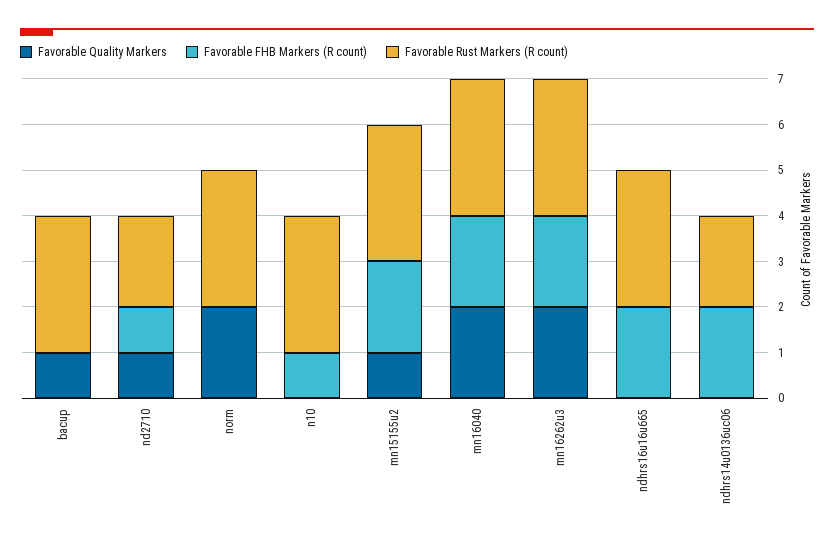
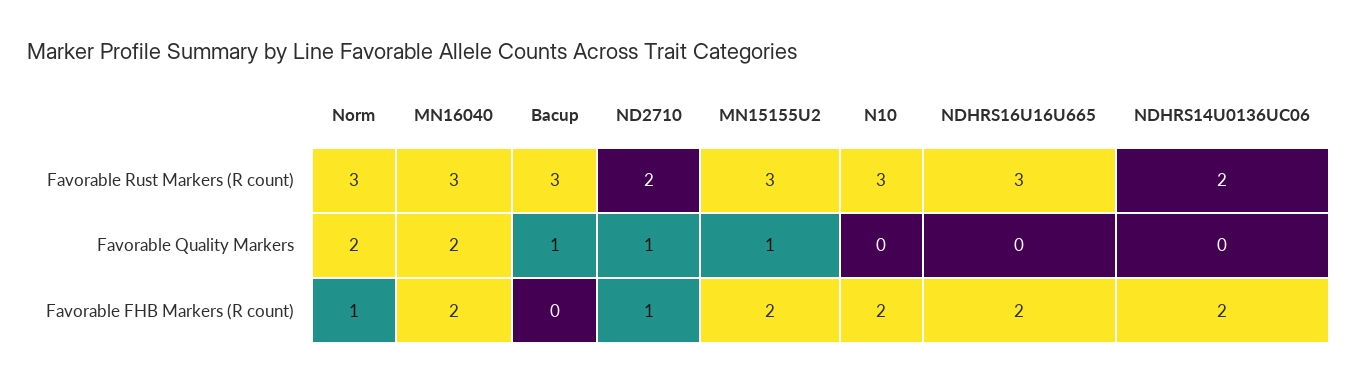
Favorable FHB Markers (R count), norm: 0 -> 1
Favorable FHB Markers (R count), n10: 1 -> 2
Favorable Quality Markers, mn16262u3: 2 -> none
Favorable FHB Markers (R count), mn16262u3: 2 -> none
Favorable Rust Markers (R count), mn16262u3: 3 -> none

